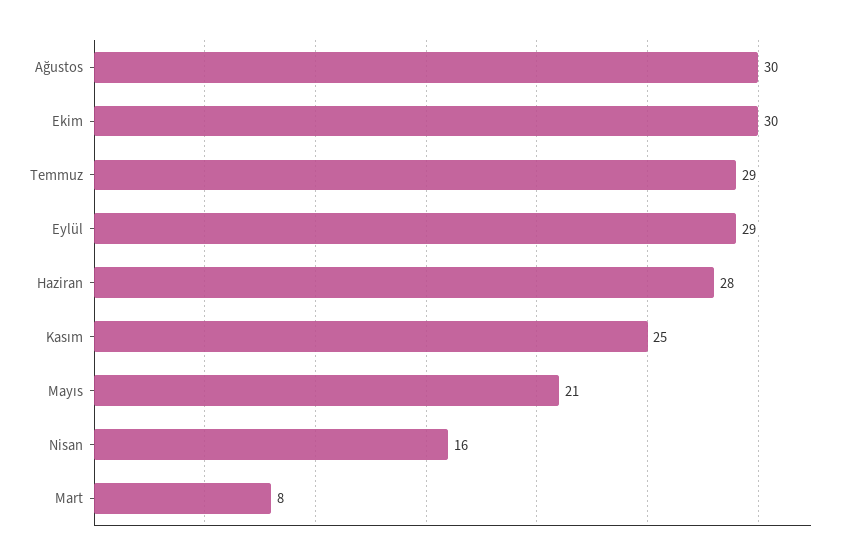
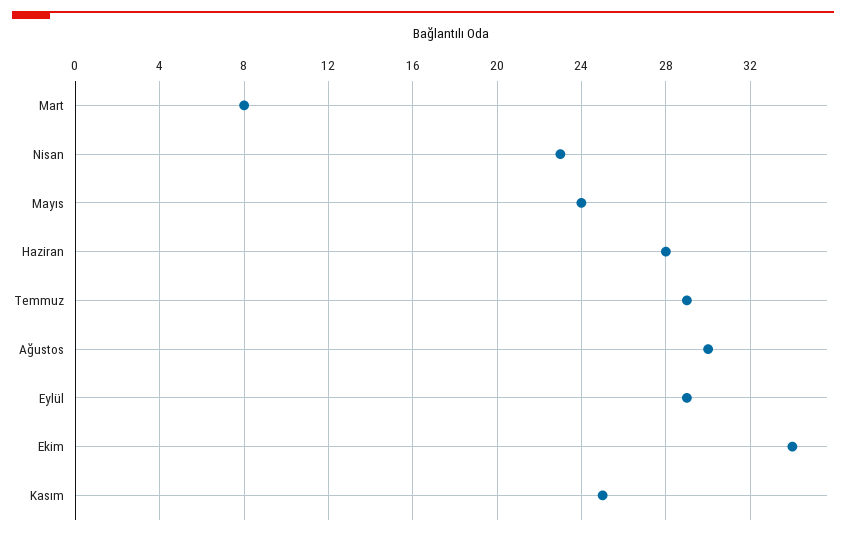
Ekim: 30 -> 34
Mayıs: 21 -> 24
Nisan: 16 -> 23

